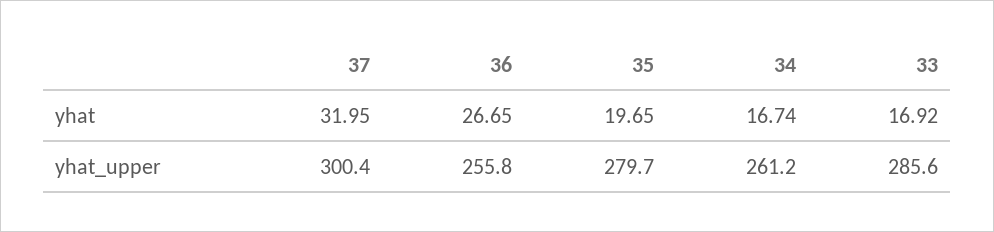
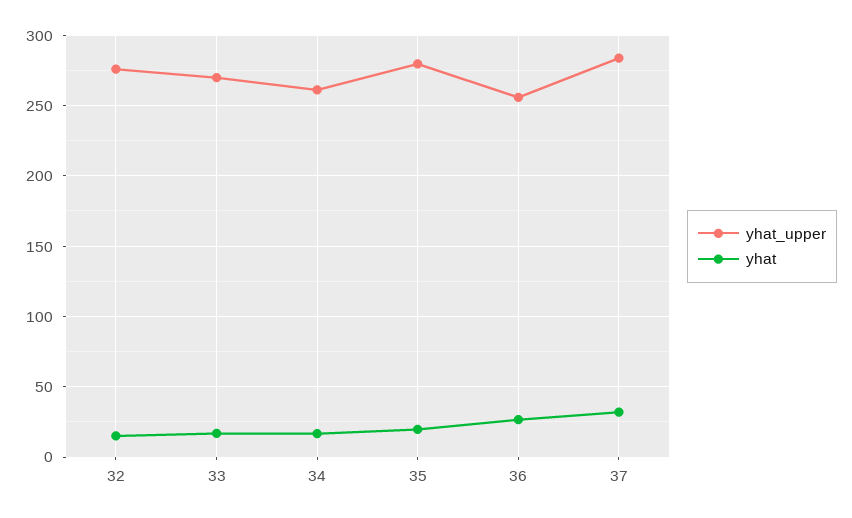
yhat_upper, 37: 300.4 -> 285
yhat_upper, 33: 285.6 -> 270
yhat_upper, 32: none -> 275
yhat, 32: none -> 15

